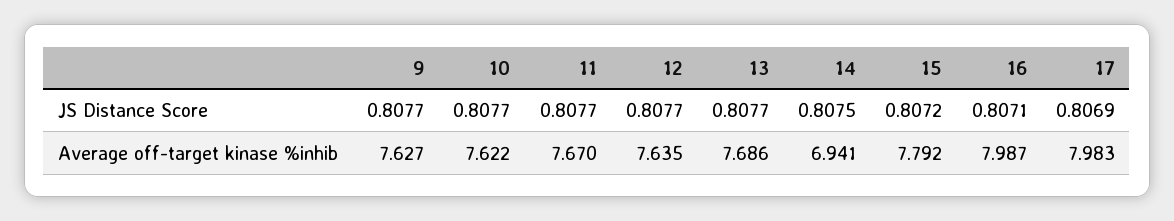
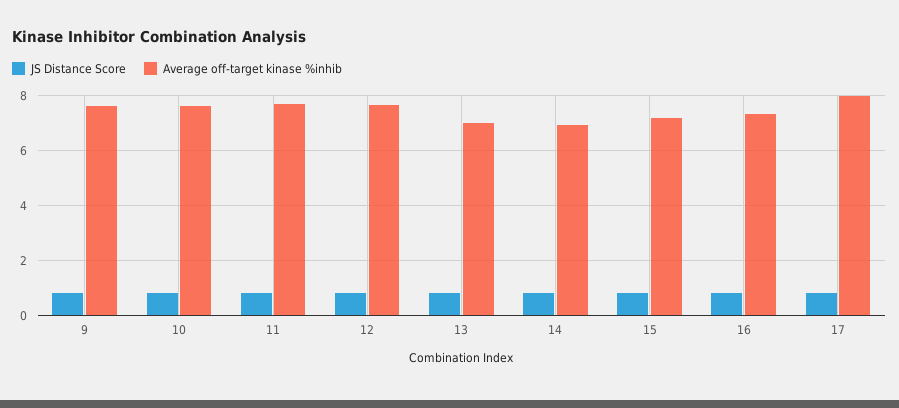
Average off-target kinase %inhib, 13: 7.686 -> 7
Average off-target kinase %inhib, 15: 7.792 -> 7.25
Average off-target kinase %inhib, 16: 7.987 -> 7.25

